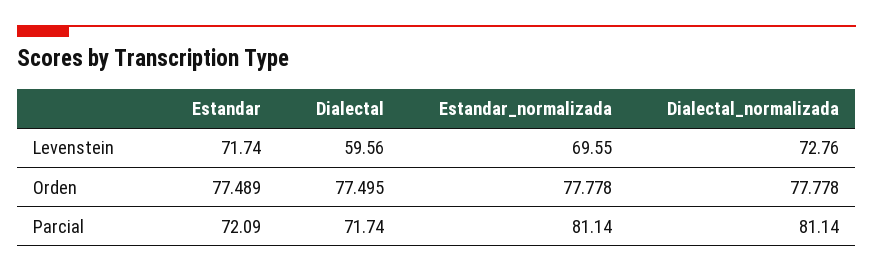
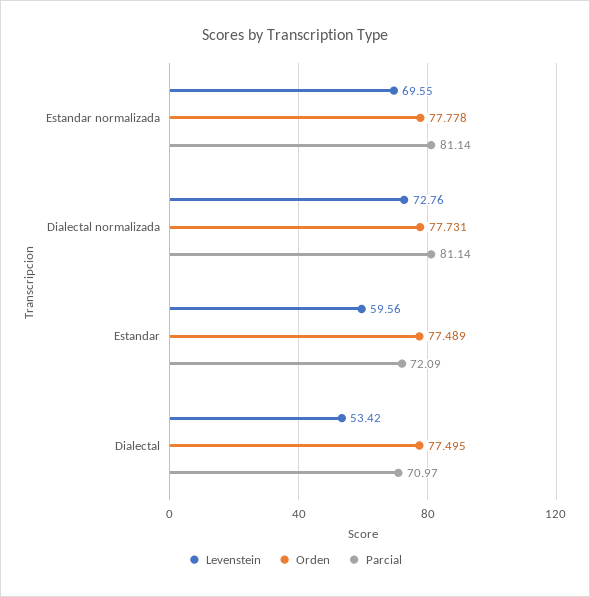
Levenstein, Estandar: 71.74 -> 59.56
Levenstein, Dialectal: 59.56 -> 53.42
Orden, Dialectal_normalizada: 77.778 -> 77.731
Parcial, Dialectal: 71.74 -> 70.97

